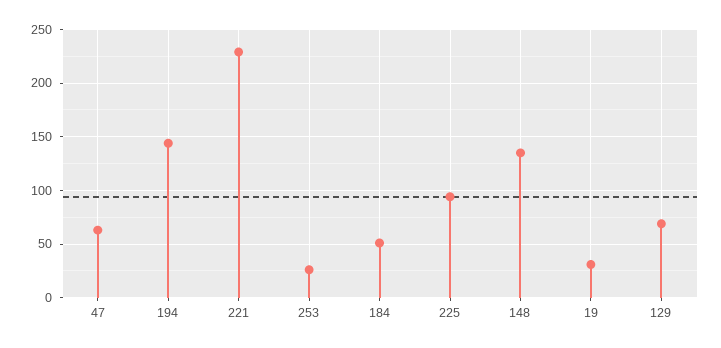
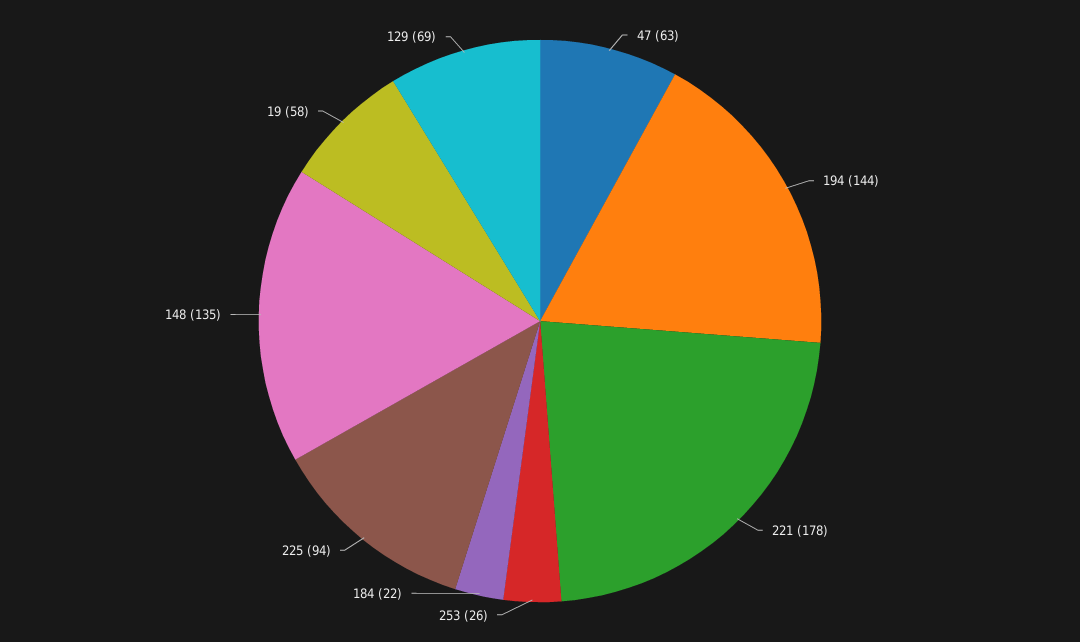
221: 230 -> 178
184: 50 -> 22
19: 30 -> 58

